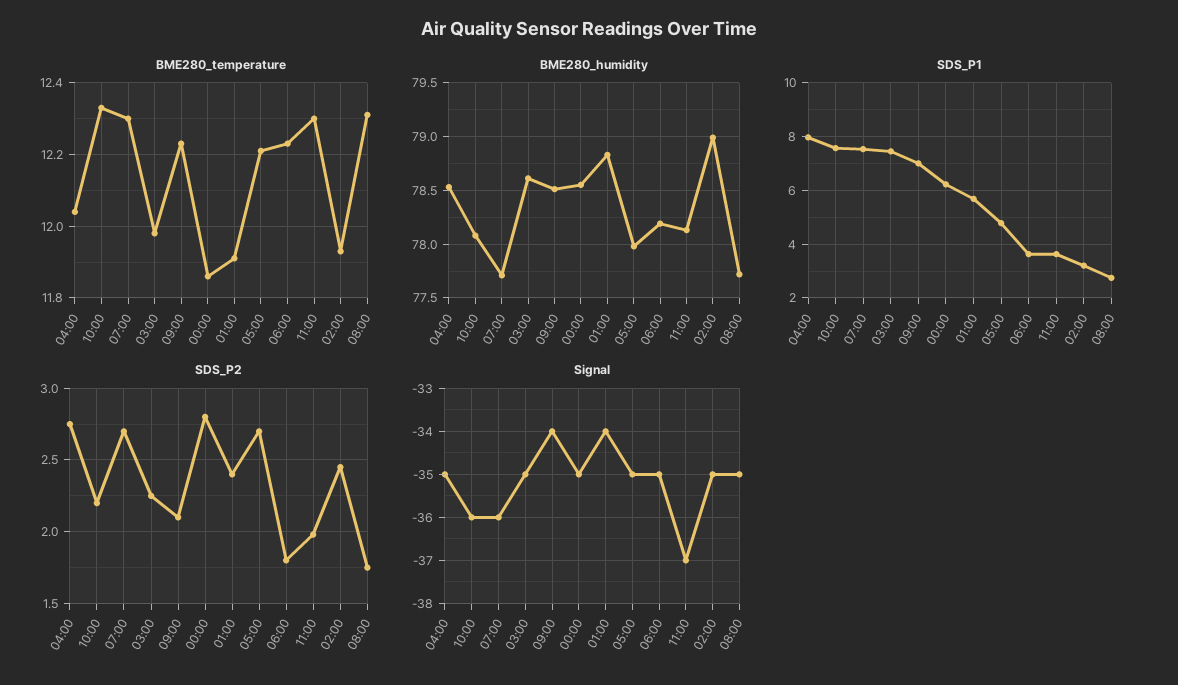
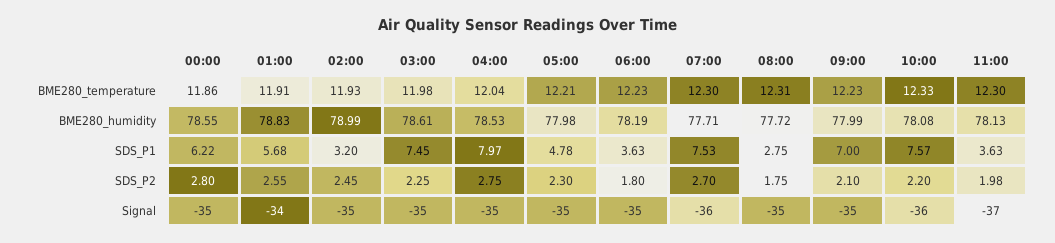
BME280_humidity, 09:00: 78.5 -> 77.99
SDS_P2, 01:00: 2.4 -> 2.55
SDS_P2, 05:00: 2.7 -> 2.3
Signal, 09:00: -34 -> -35

